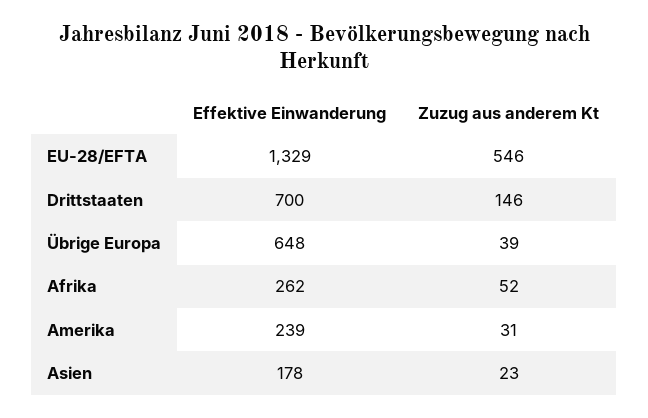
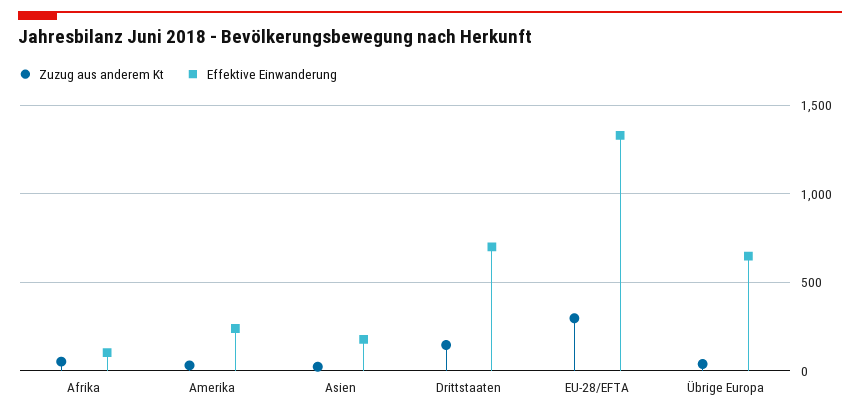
Zuzug aus anderem Kt, EU-28/EFTA: 546 -> 300
Effektive Einwanderung, Afrika: 262 -> 100

